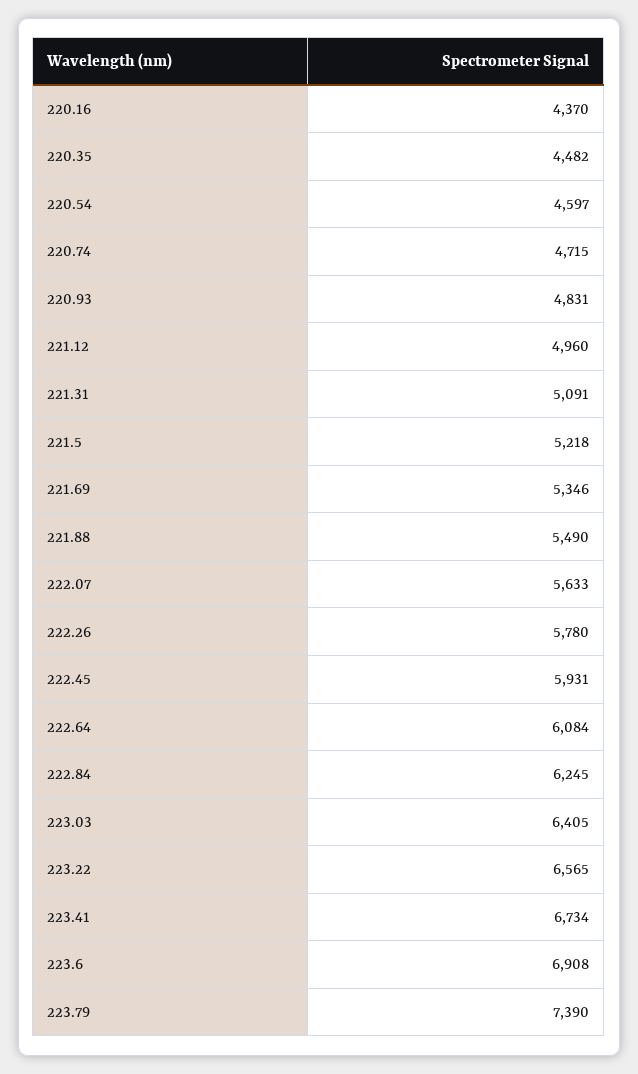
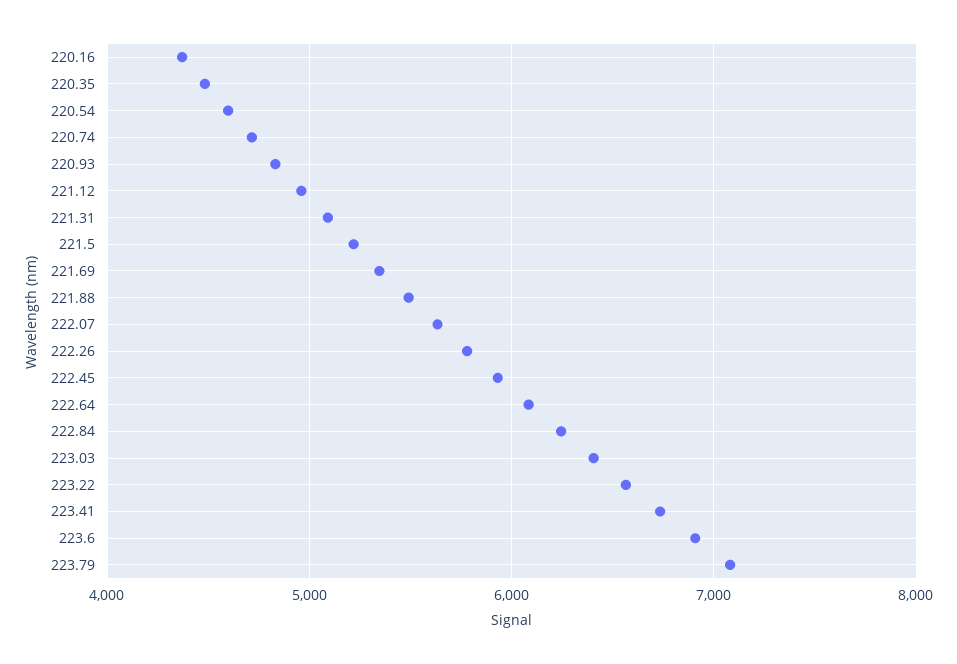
223.79: 7390 -> 7100

